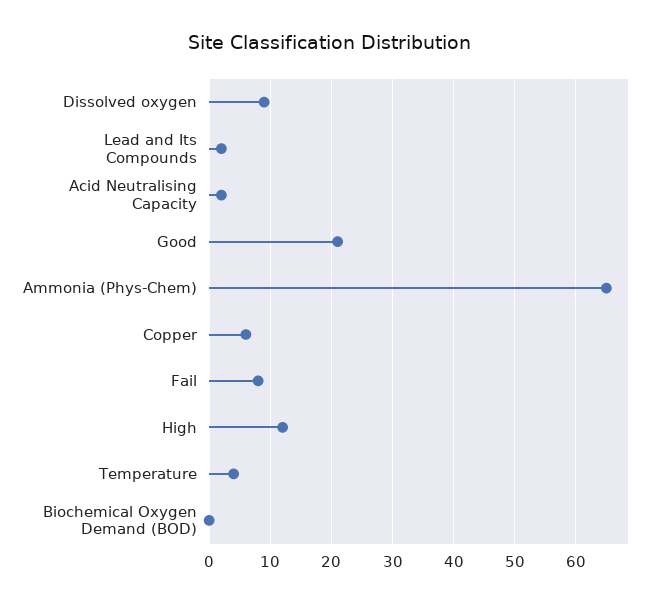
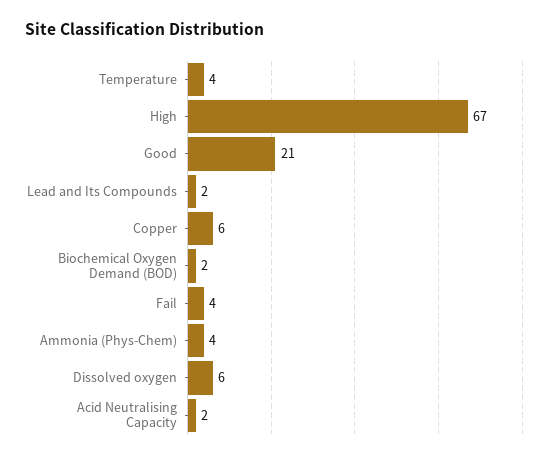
Dissolved oxygen: 9 -> 6
Ammonia (Phys-Chem): 65 -> 4
Fail: 8 -> 4
High: 12 -> 67
Biochemical Oxygen Demand (BOD): 0 -> 2

